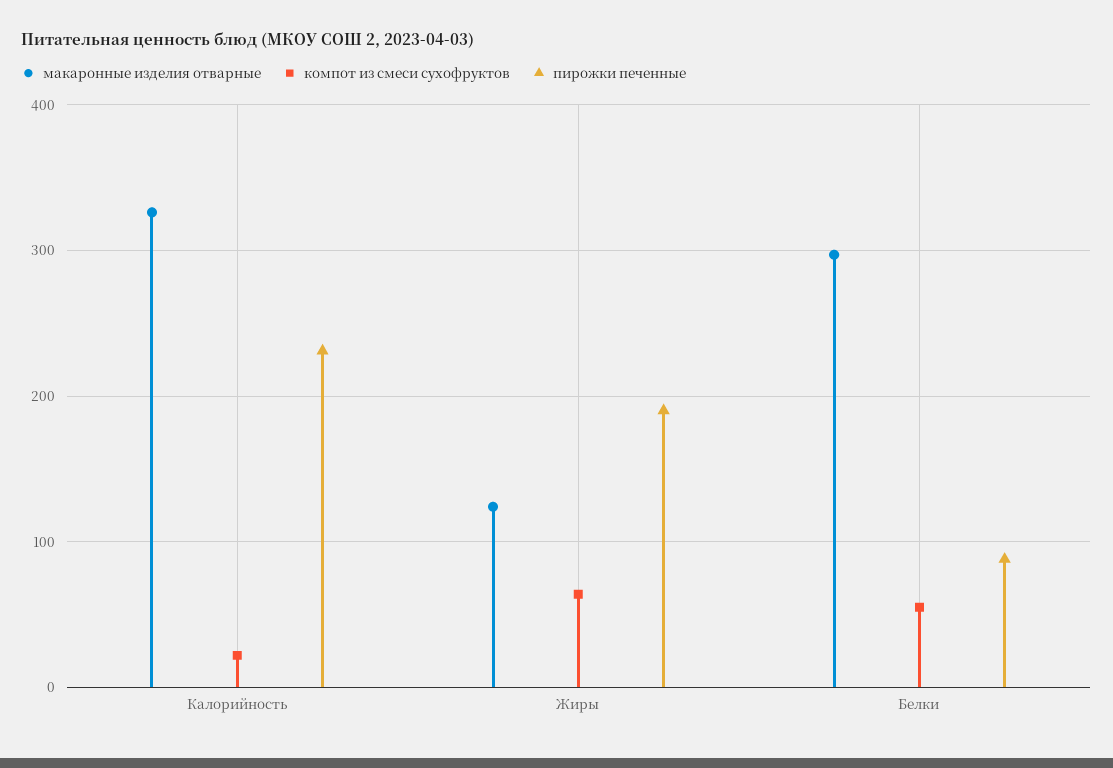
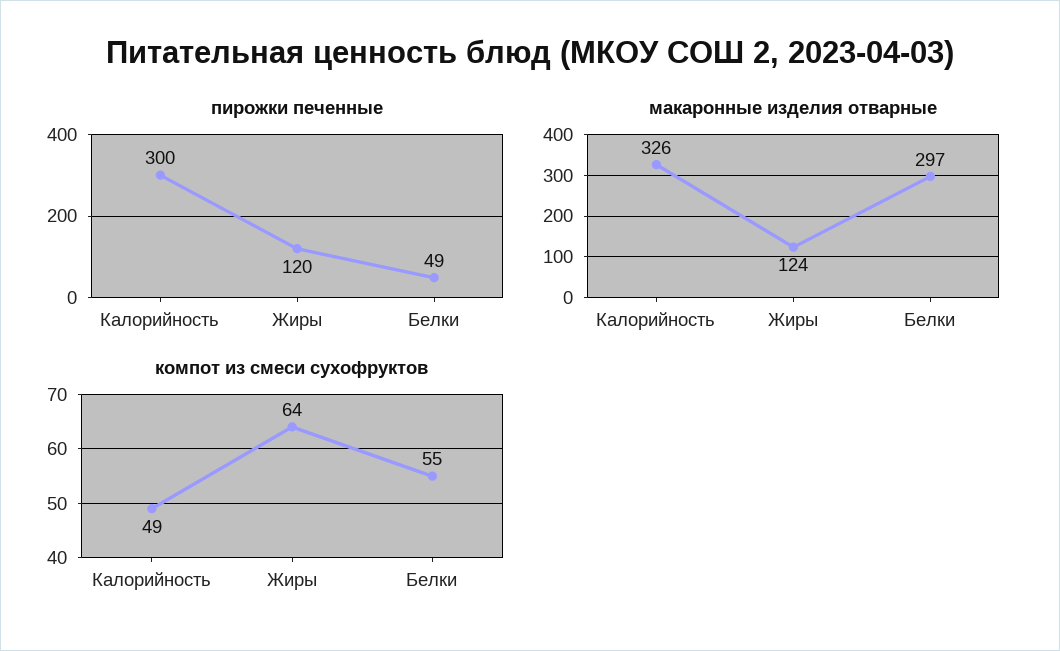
компот из смеси сухофруктов, Калорийность: 20 -> 49
пирожки печенные, Калорийность: 230 -> 300
пирожки печенные, Жиры: 190 -> 120
пирожки печенные, Белки: 90 -> 49

